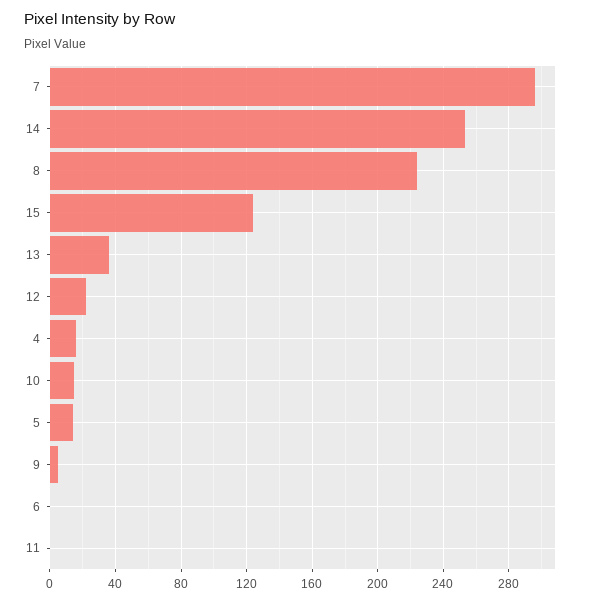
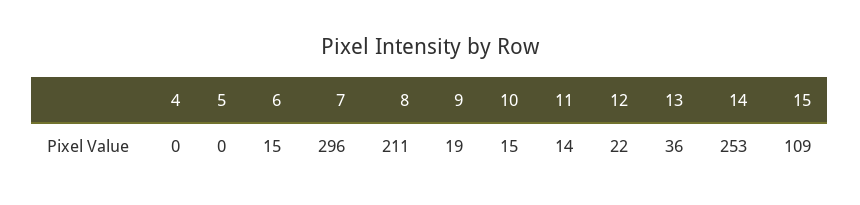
8: 225 -> 211
15: 125 -> 109
4: 15 -> 0
5: 15 -> 0
9: 5 -> 19
6: 0 -> 15
11: 0 -> 14

